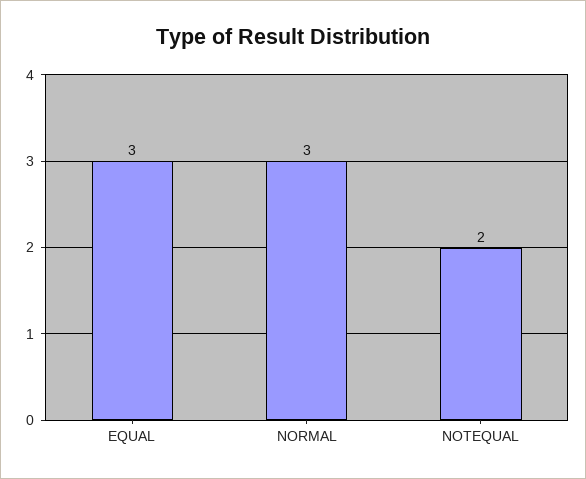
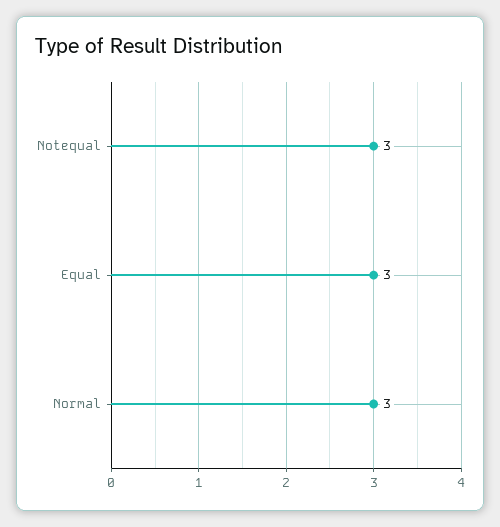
NOTEQUAL: 2 -> 3

